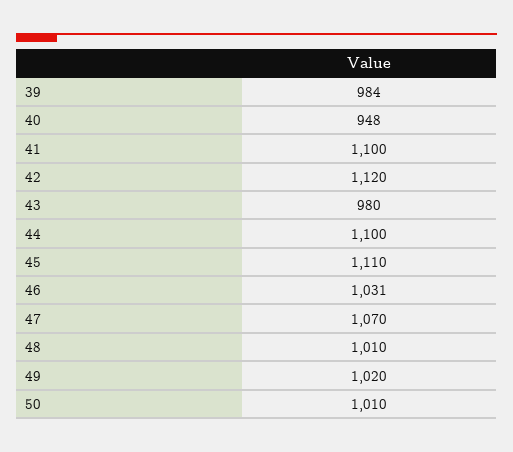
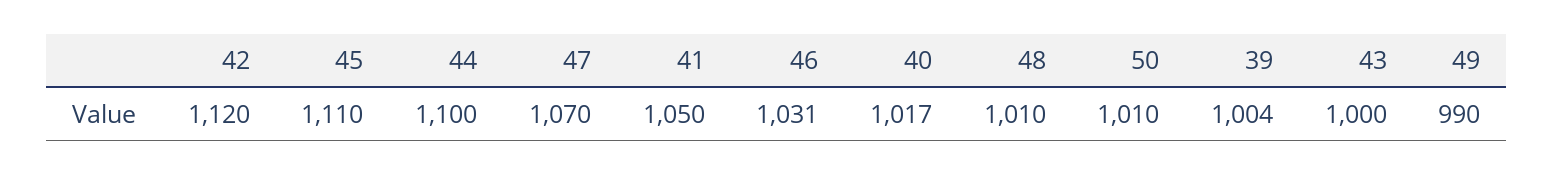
39: 984 -> 1004
40: 948 -> 1017
41: 1100 -> 1050
43: 980 -> 1000
49: 1020 -> 990

